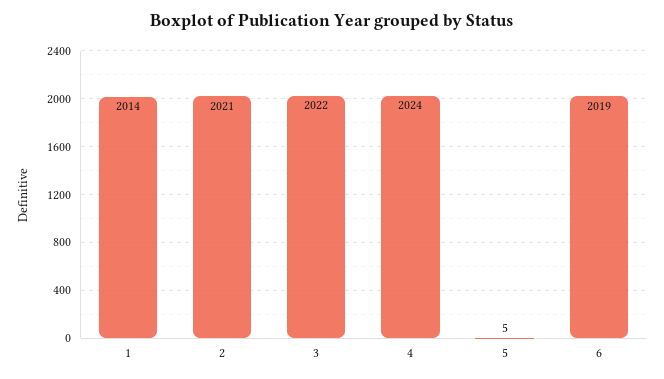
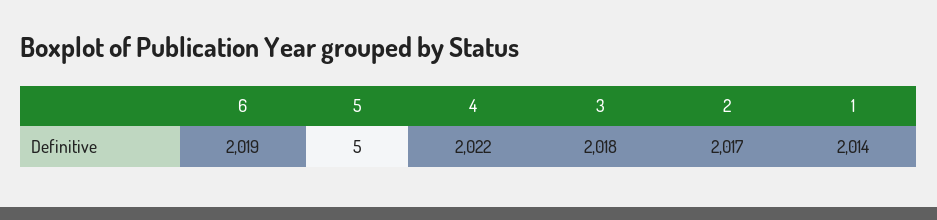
2: 2021 -> 2017
3: 2022 -> 2018
4: 2024 -> 2022

